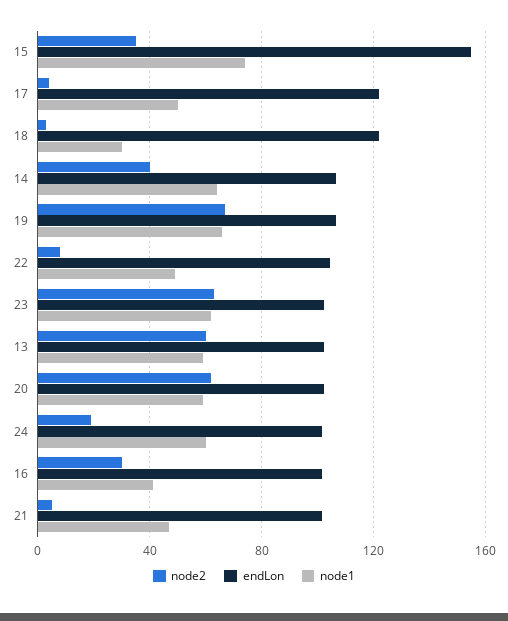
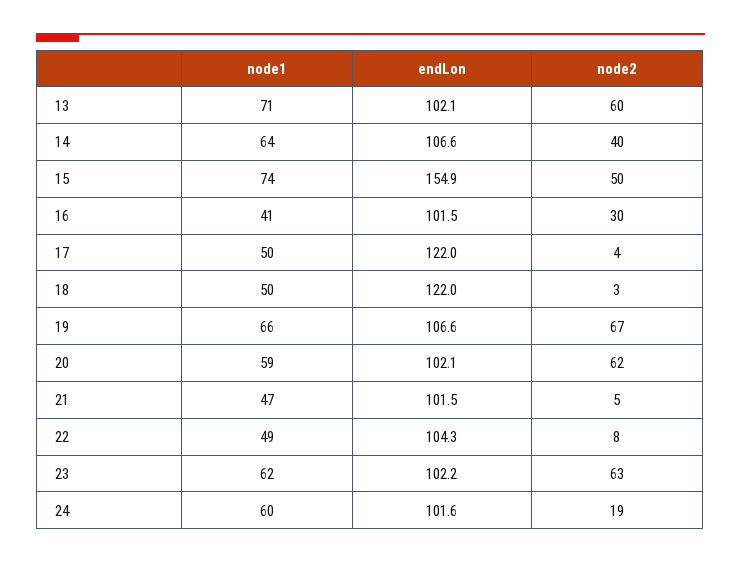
node2, 15: 35 -> 50
node1, 18: 30 -> 50
node1, 13: 60 -> 71

